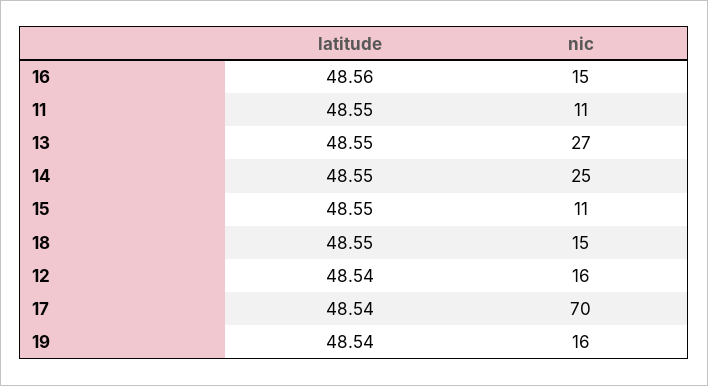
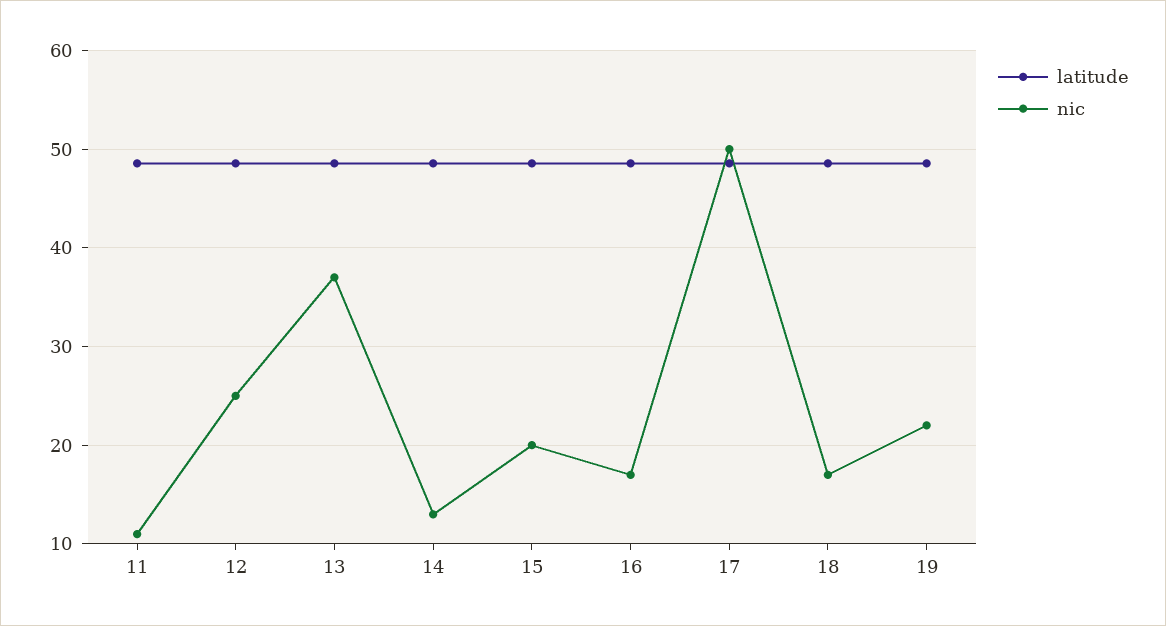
nic, 16: 15 -> 17
nic, 13: 27 -> 37
nic, 14: 25 -> 13
nic, 15: 11 -> 20
nic, 18: 15 -> 17
nic, 12: 16 -> 25
nic, 17: 70 -> 50
nic, 19: 16 -> 22

